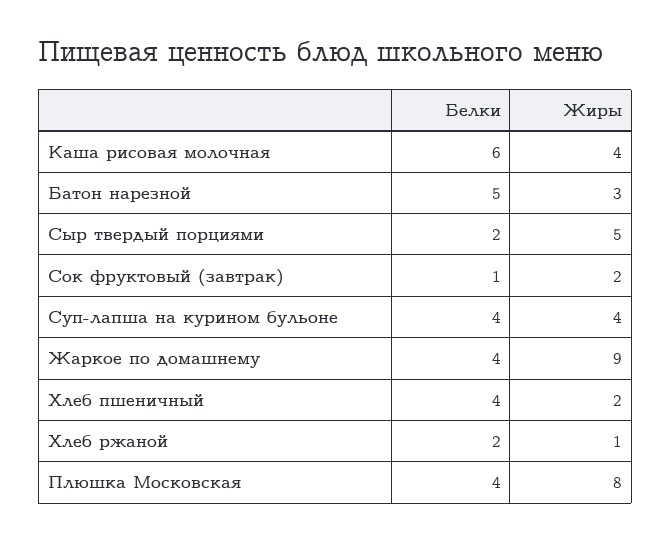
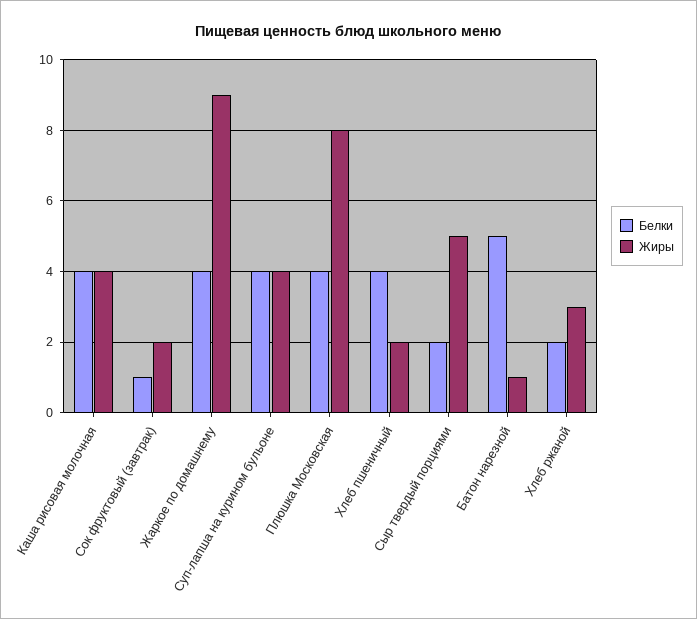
Белки, Каша рисовая молочная: 6 -> 4
Жиры, Батон нарезной: 3 -> 1
Жиры, Хлеб ржаной: 1 -> 3

